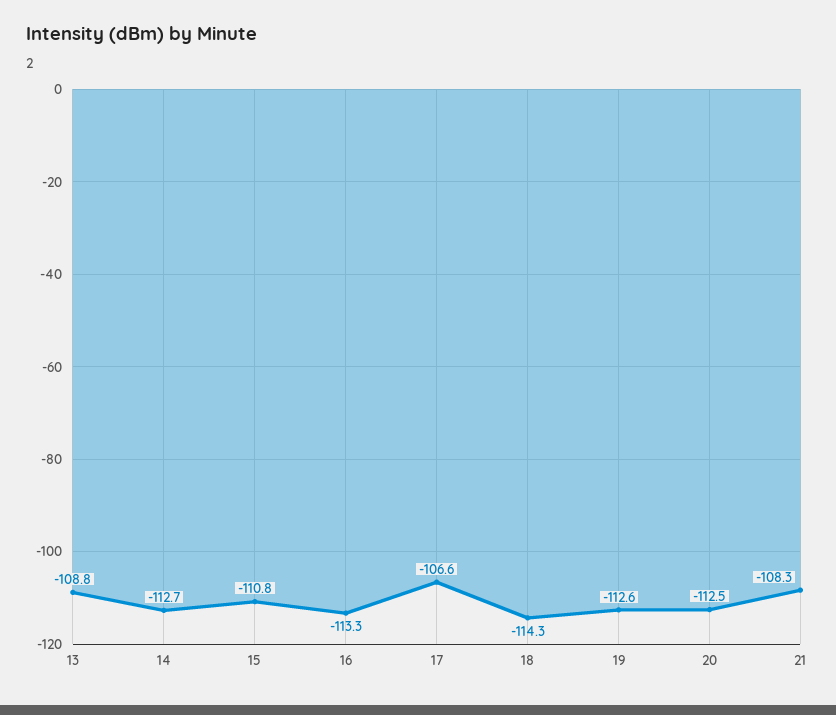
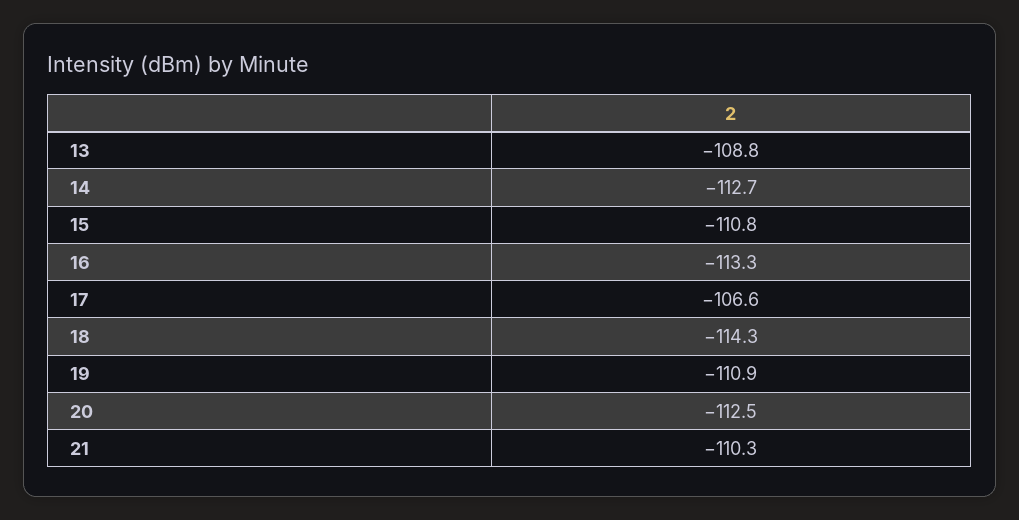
19: -112.6 -> -110.9
21: -108.3 -> -110.3

